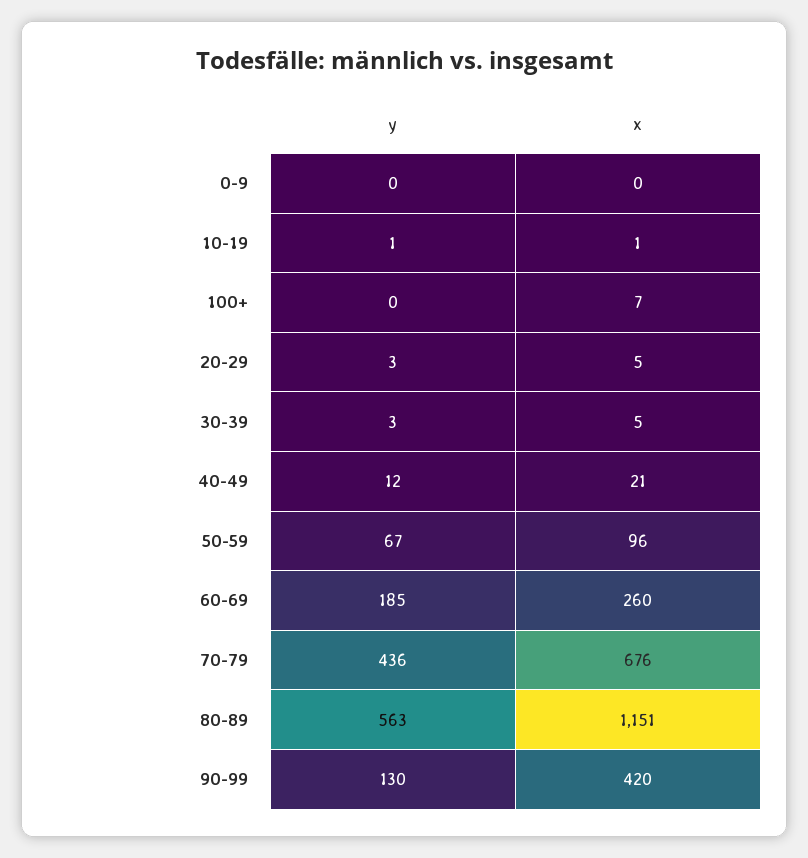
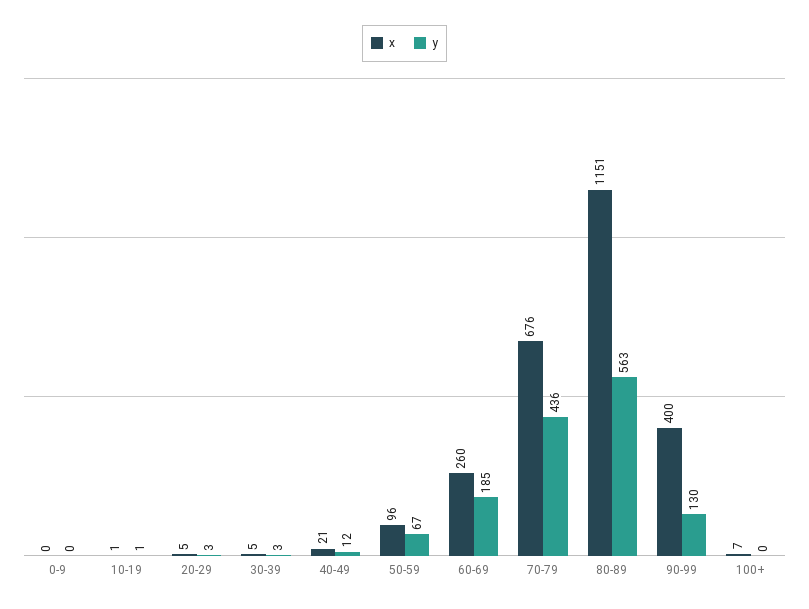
x, 90-99: 420 -> 400

